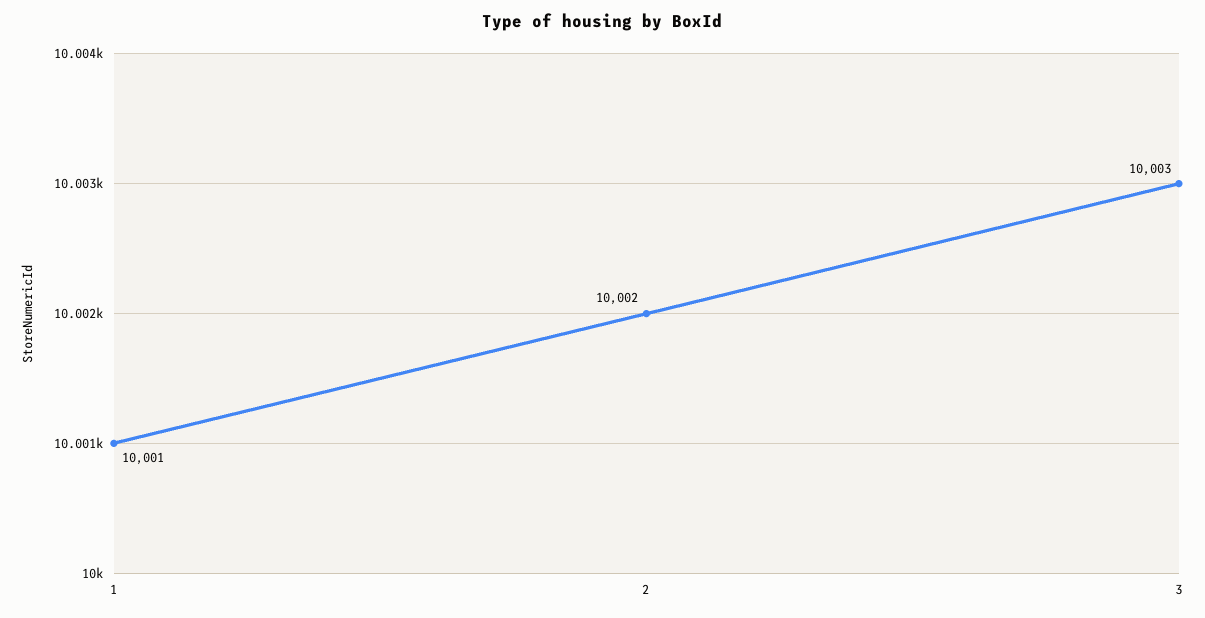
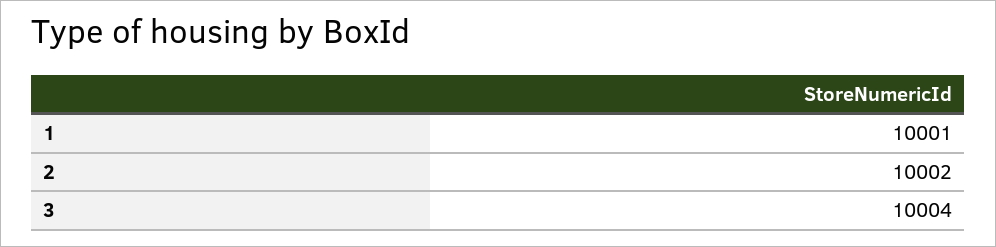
3: 10003 -> 10004

